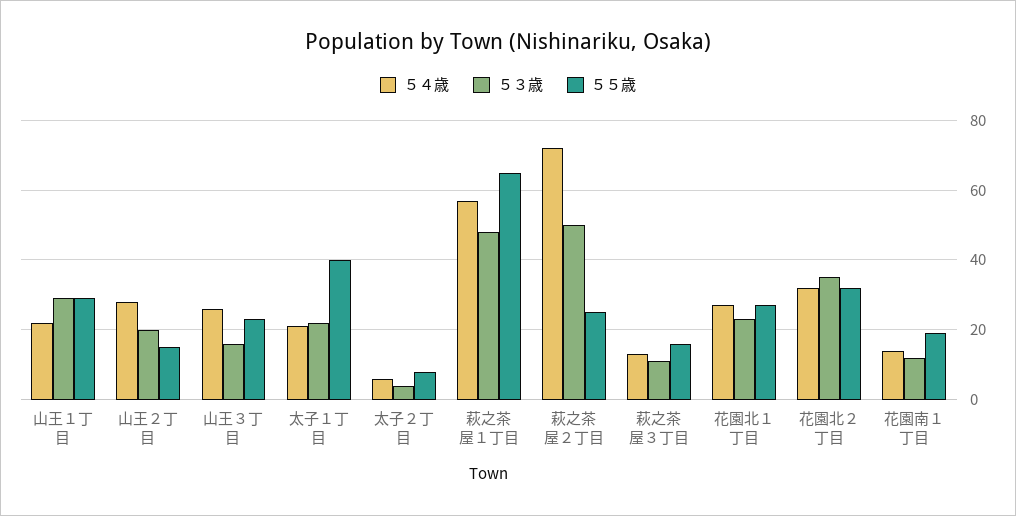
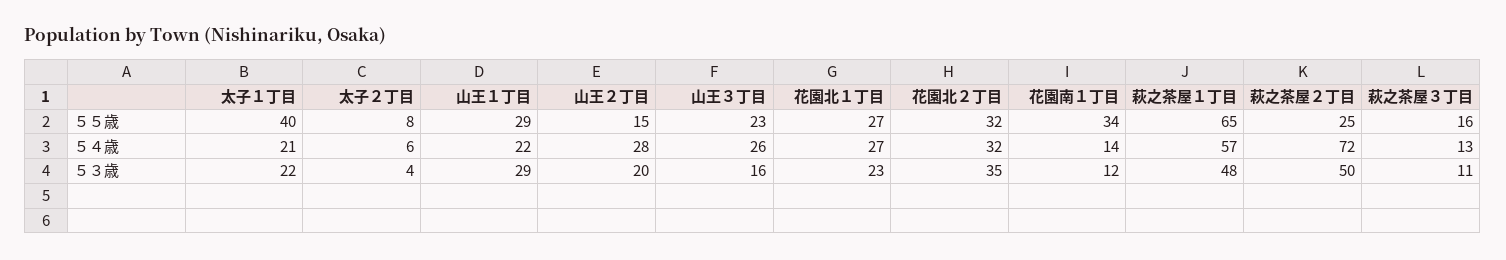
５５歳, 花園南１丁目: 20 -> 34

